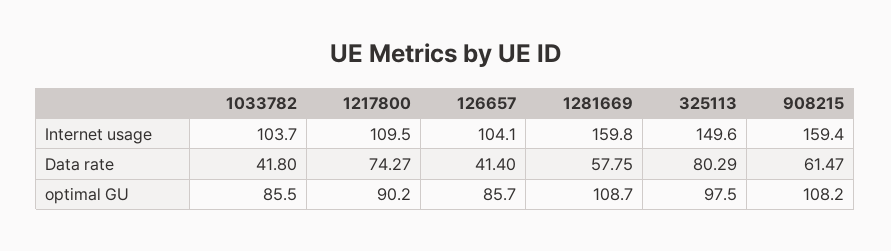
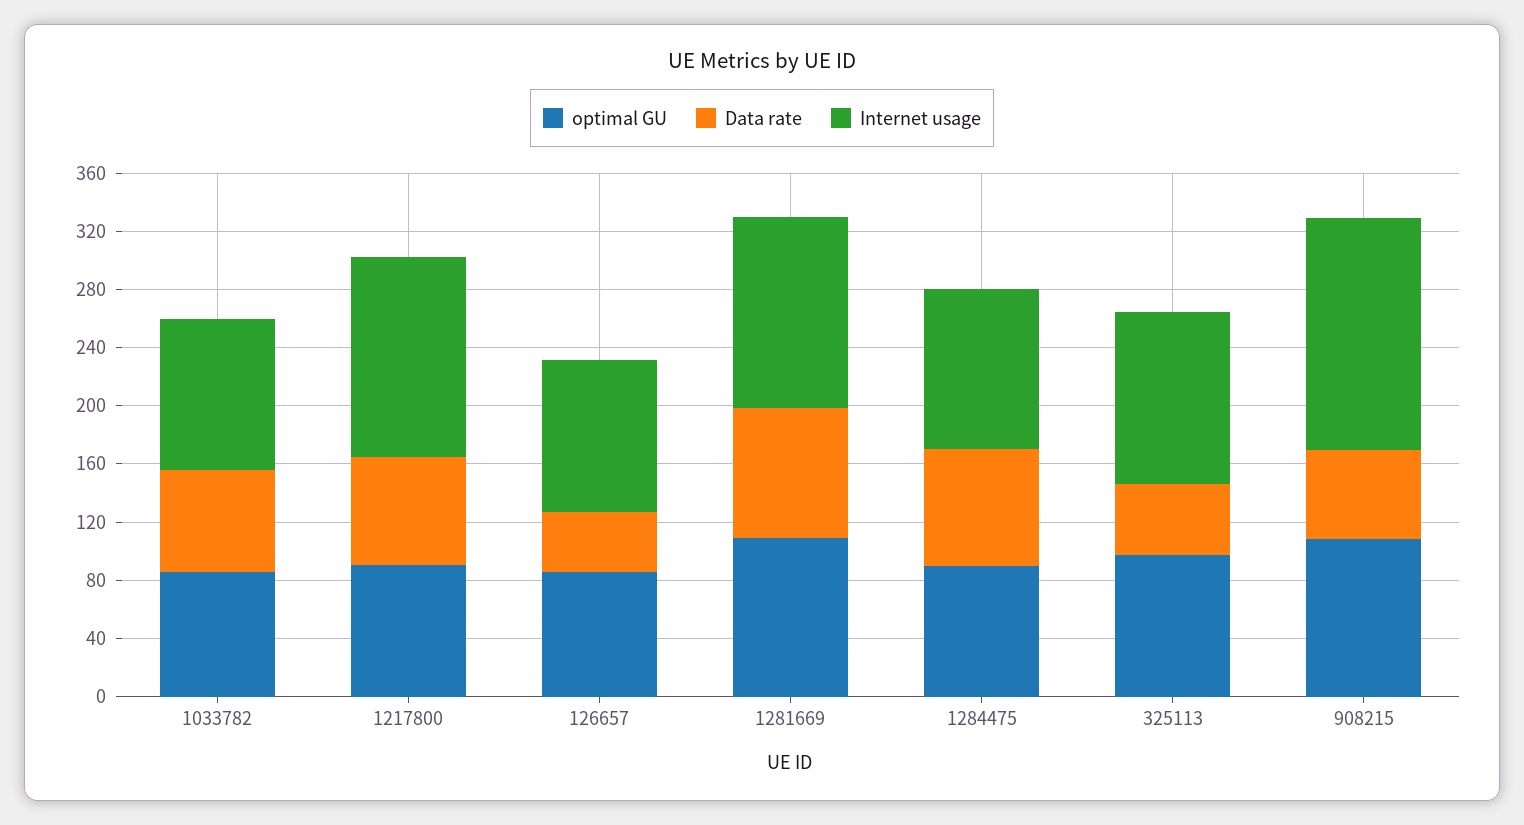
Internet usage, 1217800: 109.5 -> 140
Internet usage, 1281669: 159.8 -> 130
Internet usage, 325113: 149.6 -> 120
Data rate, 1033782: 41.8 -> 70
Data rate, 1281669: 57.75 -> 90
Data rate, 325113: 80.29 -> 50
optimal GU, 1284475: none -> 90
Data rate, 1284475: none -> 80
Internet usage, 1284475: none -> 110

